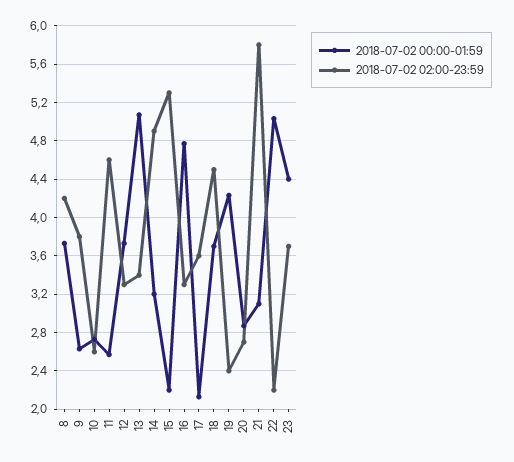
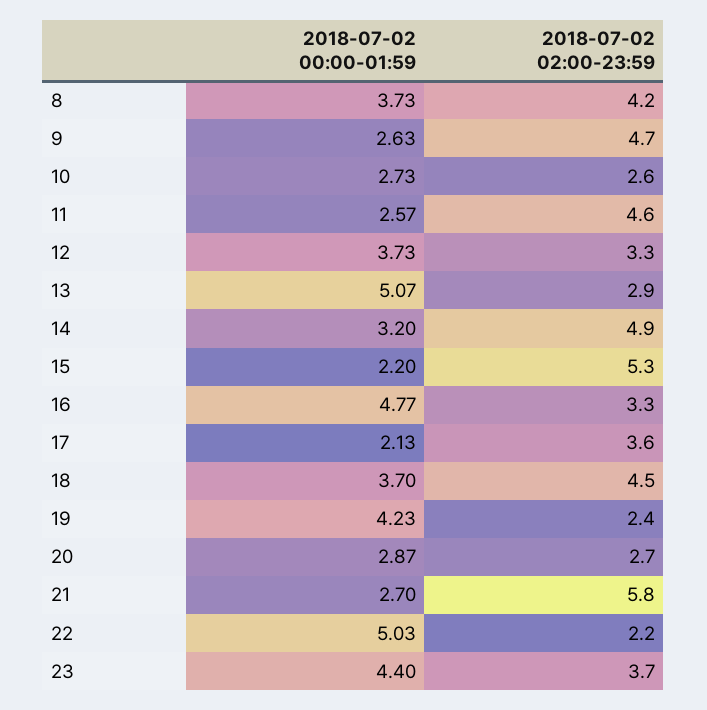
2018-07-02 02:00-23:59, 9: 3.8 -> 4.7
2018-07-02 02:00-23:59, 13: 3.4 -> 2.9
2018-07-02 00:00-01:59, 21: 3.1 -> 2.7

